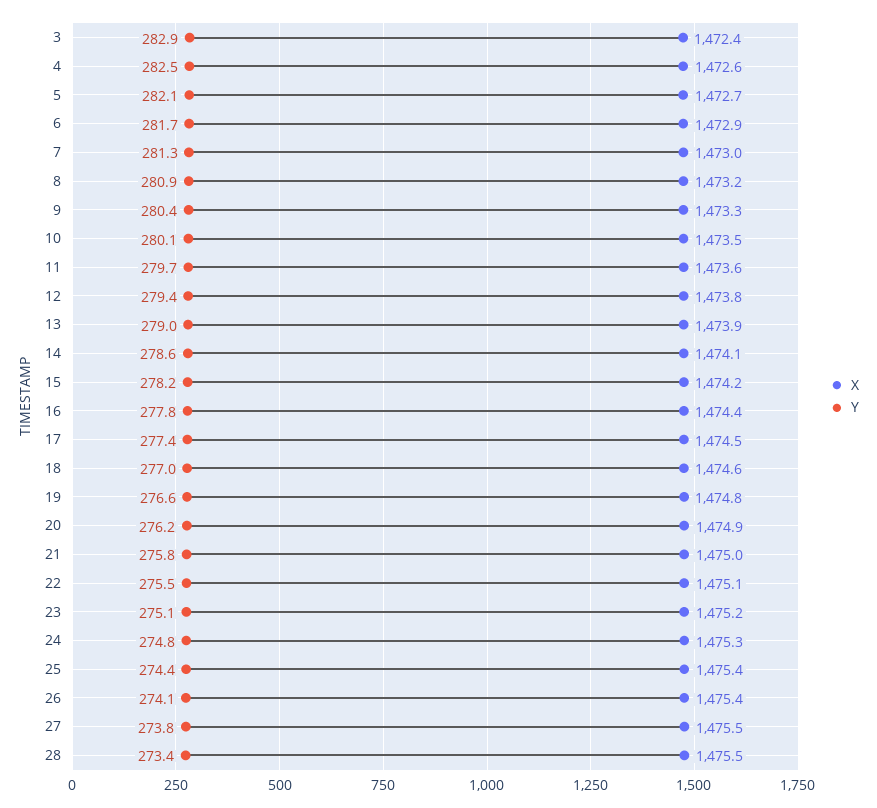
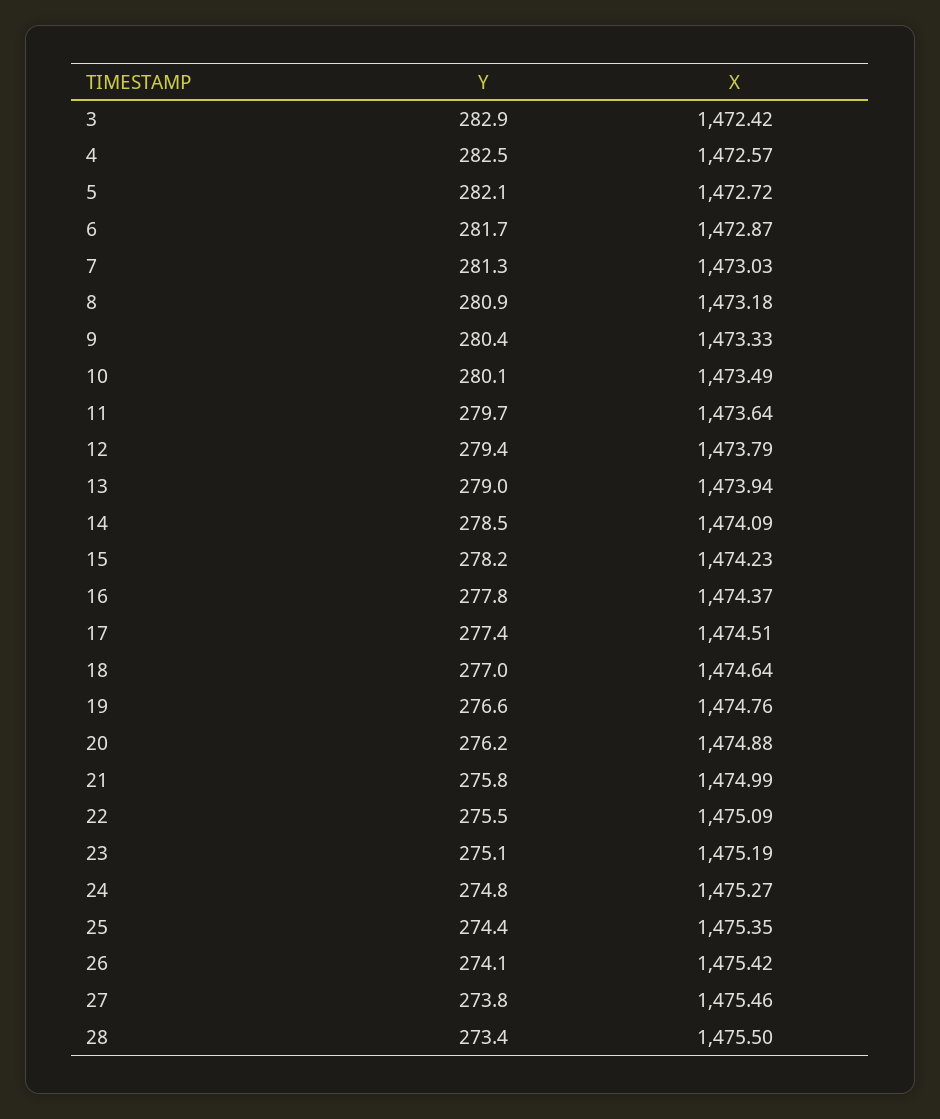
Y, 14: 278.6 -> 278.5

